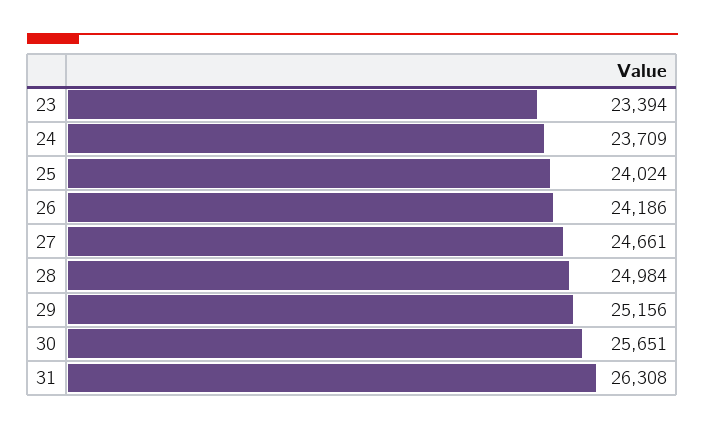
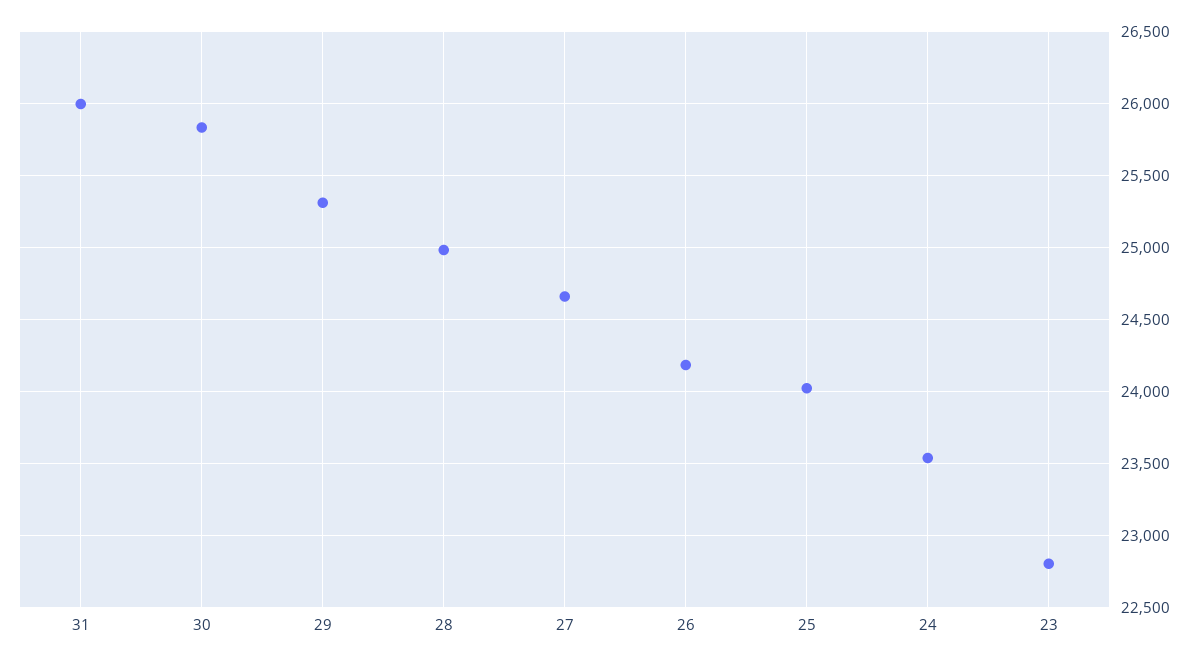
23: 23394 -> 22800
24: 23709 -> 23550
29: 25156 -> 25300
30: 25651 -> 25850
31: 26308 -> 26000

